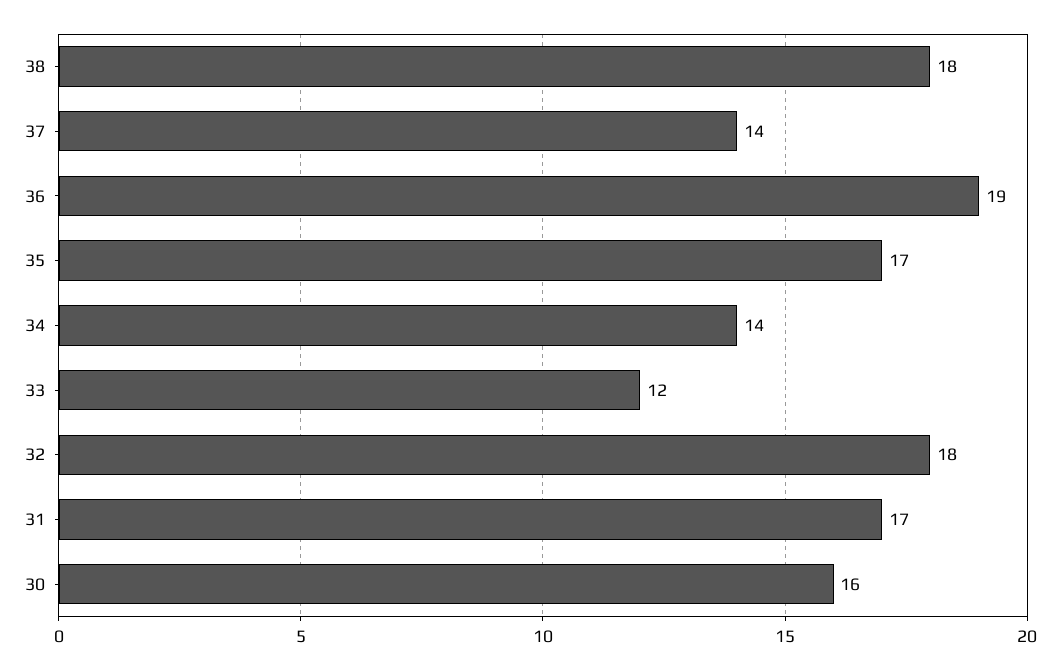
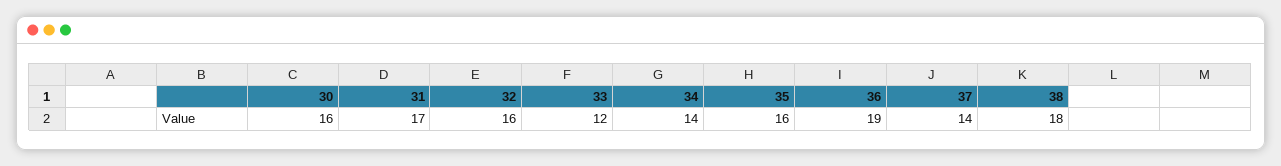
35: 17 -> 16
32: 18 -> 16

